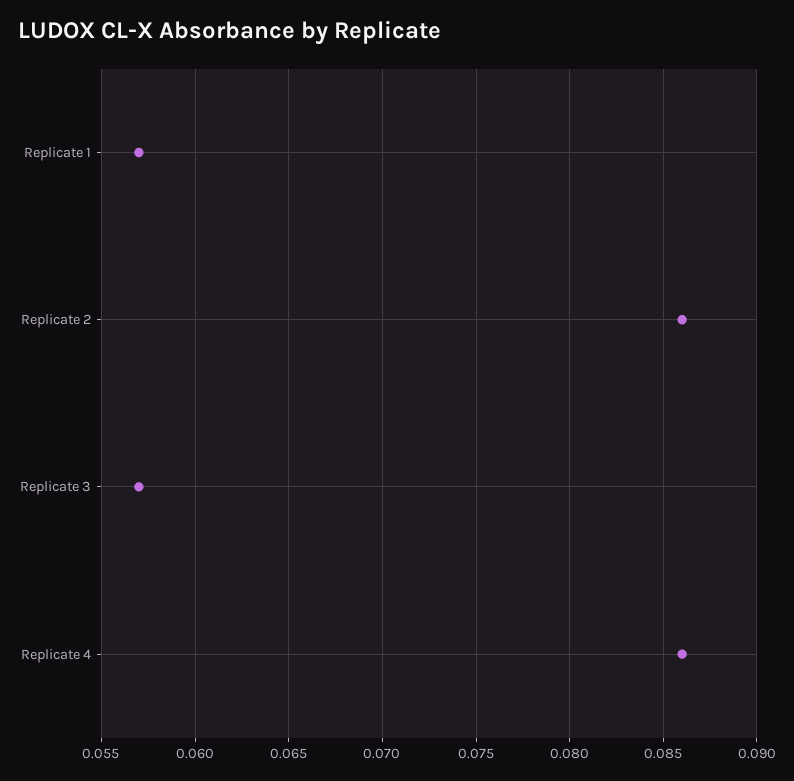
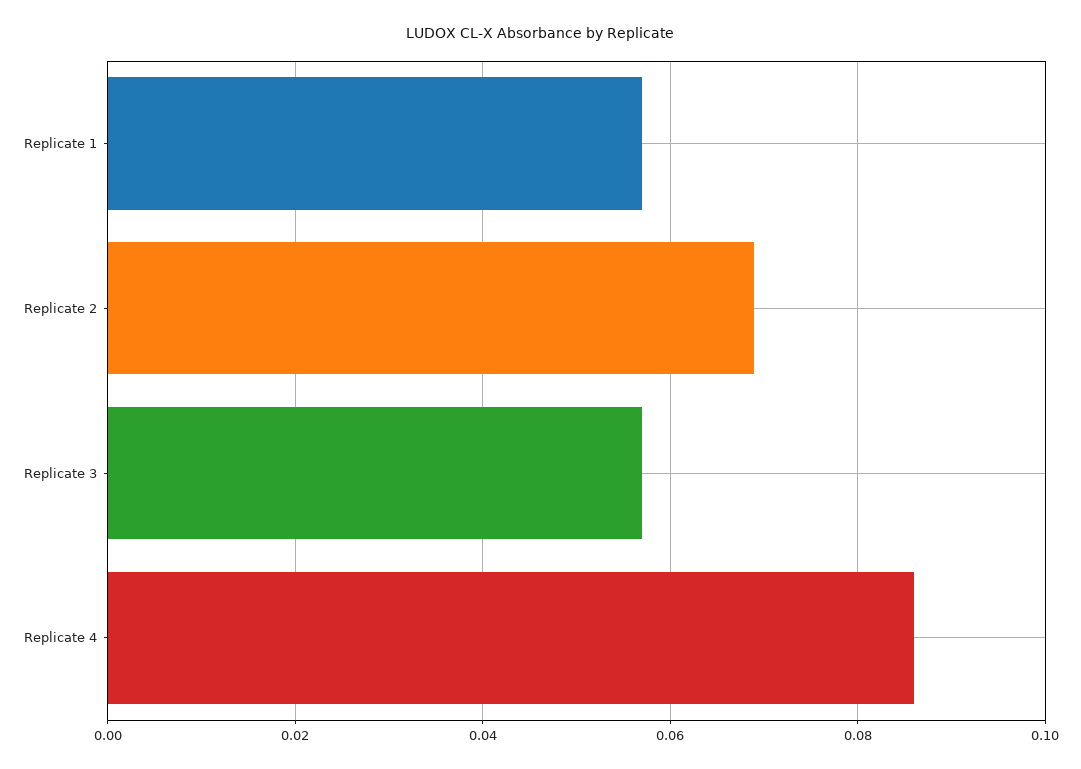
Replicate 2: 0.086 -> 0.07

